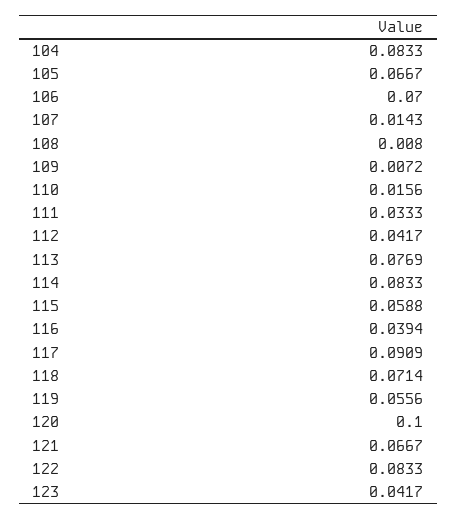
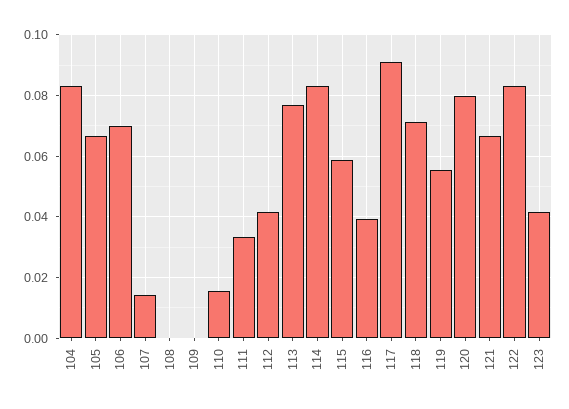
108: 0.008 -> 0
109: 0.0072 -> 0
120: 0.1 -> 0.08

